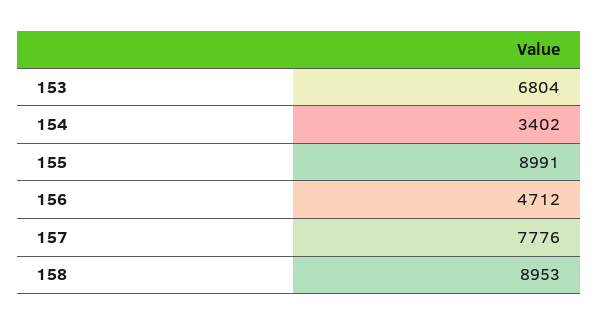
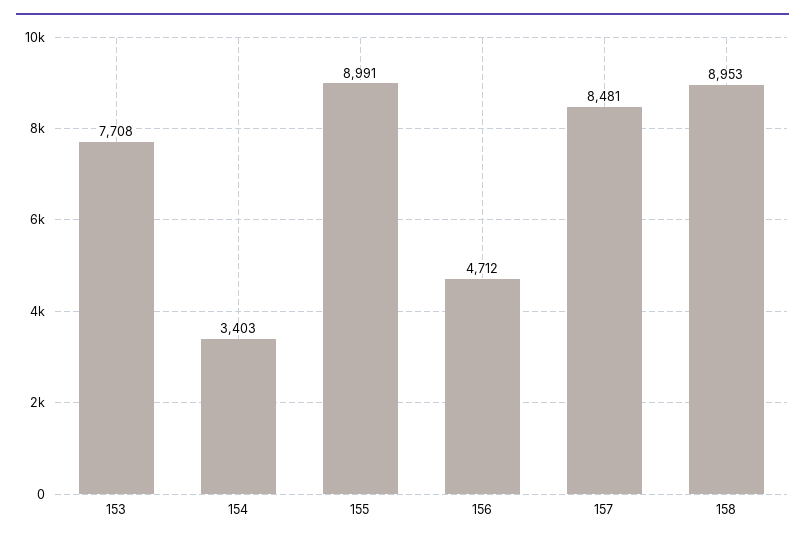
153: 6804 -> 7708
154: 3402 -> 3403
157: 7776 -> 8481

